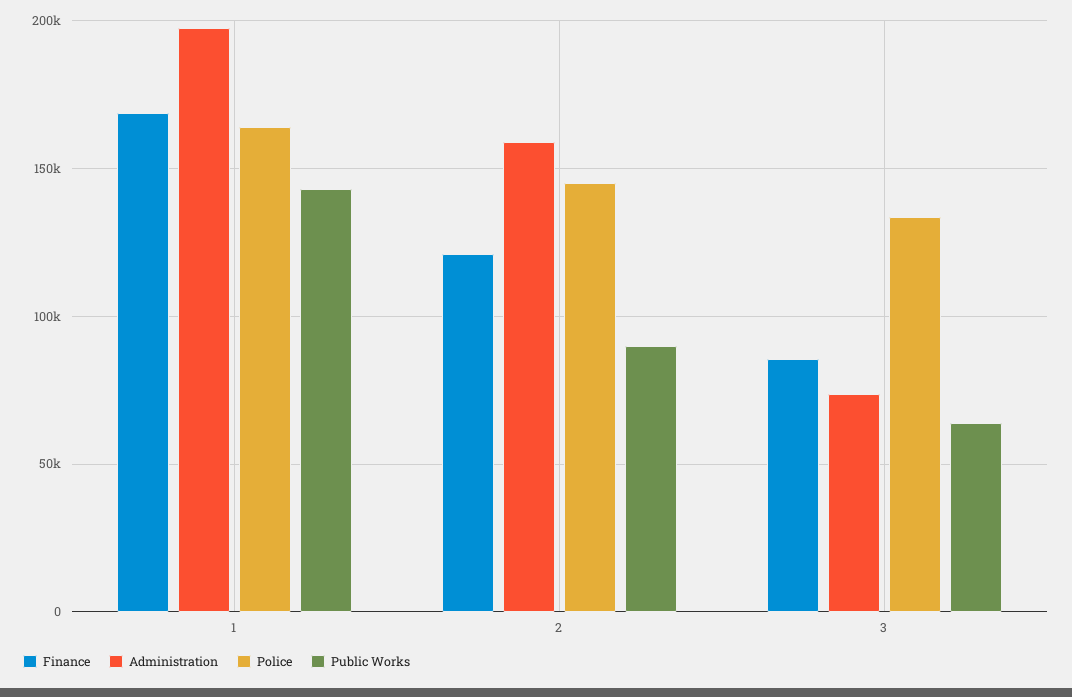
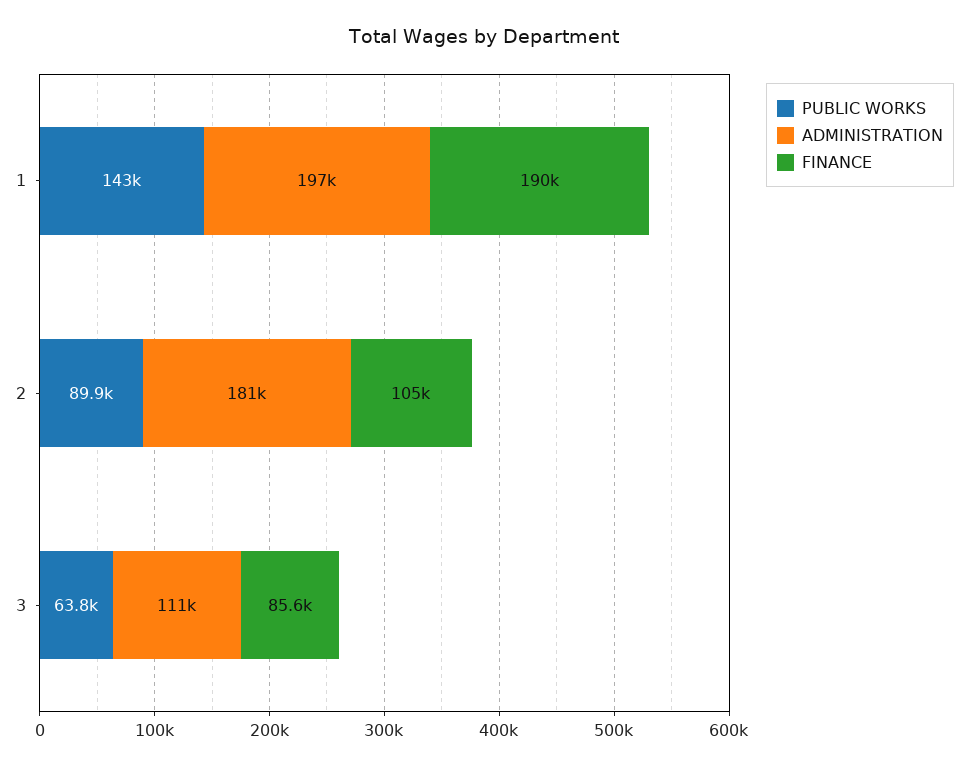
Finance, 1: 170000 -> 190000
Police, 1: 165000 -> none
Finance, 2: 120000 -> 105000
Administration, 2: 160000 -> 181000
Police, 2: 145000 -> none
Administration, 3: 75000 -> 111000
Police, 3: 135000 -> none

